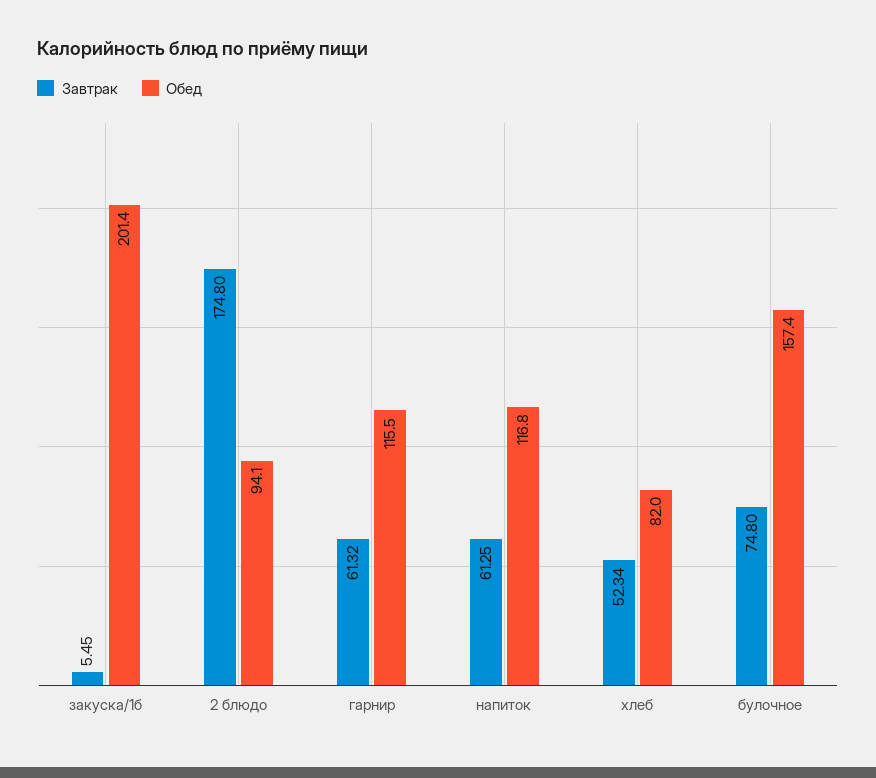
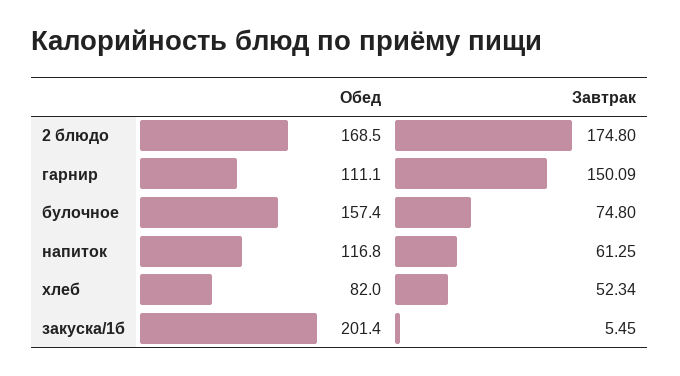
Обед, 2 блюдо: 94.1 -> 168.5
Завтрак, гарнир: 61.32 -> 150.09
Обед, гарнир: 115.5 -> 111.1

